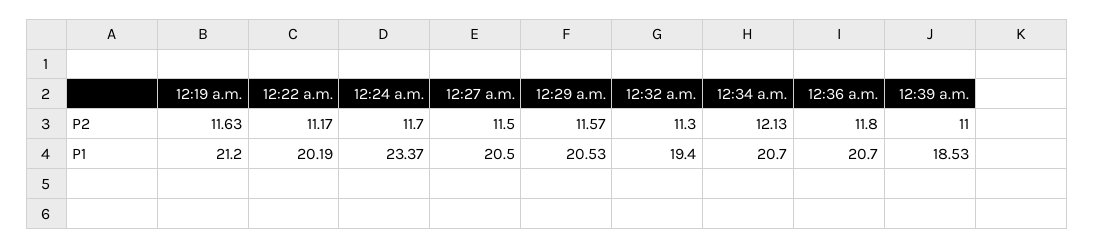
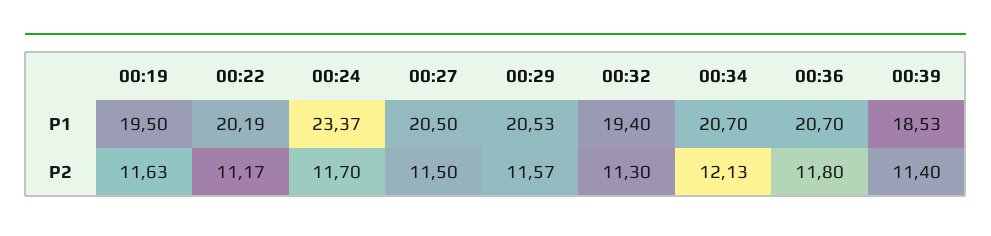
12:39 a.m., P2: 11 -> 11.4
12:19 a.m., P1: 21.2 -> 19.5

